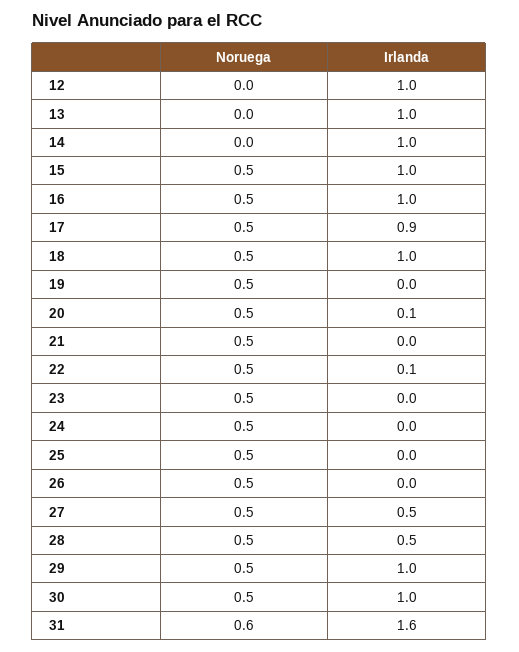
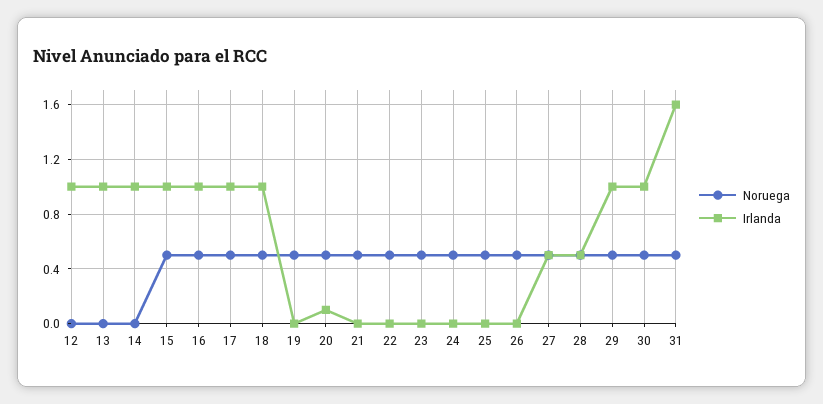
Irlanda, 17: 0.9 -> 1
Irlanda, 22: 0.1 -> 0
Noruega, 31: 0.6 -> 0.5

